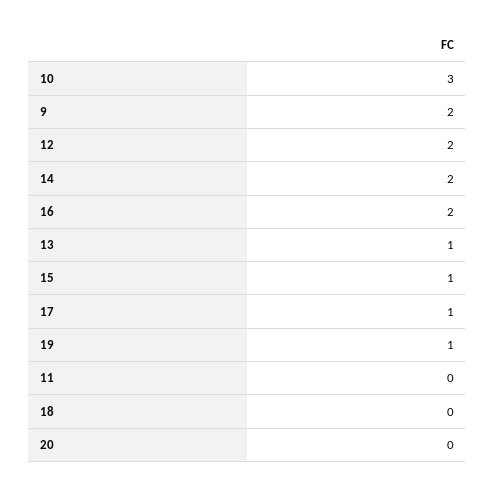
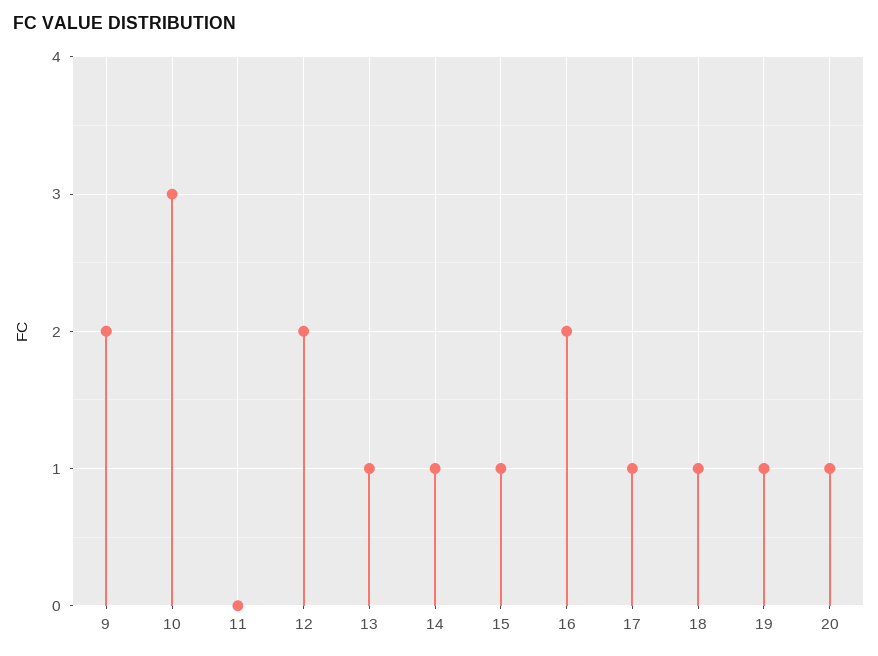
14: 2 -> 1
18: 0 -> 1
20: 0 -> 1

